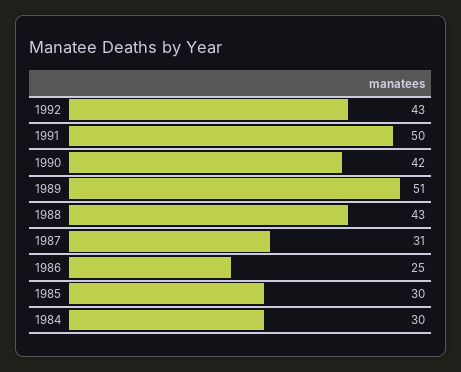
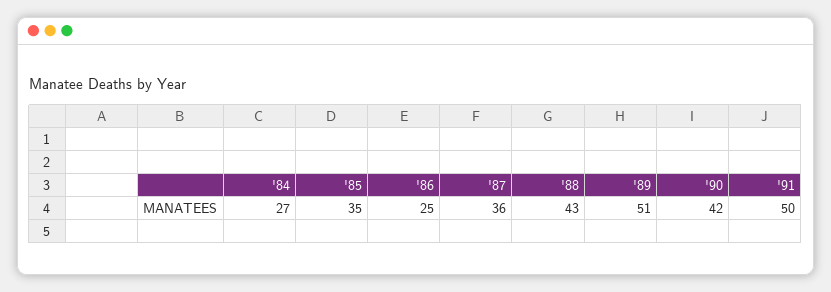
1992: 43 -> none
1987: 31 -> 36
1985: 30 -> 35
1984: 30 -> 27

